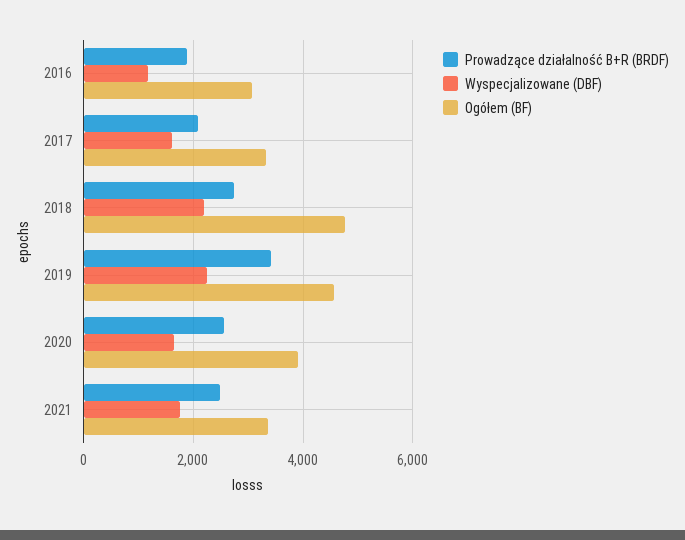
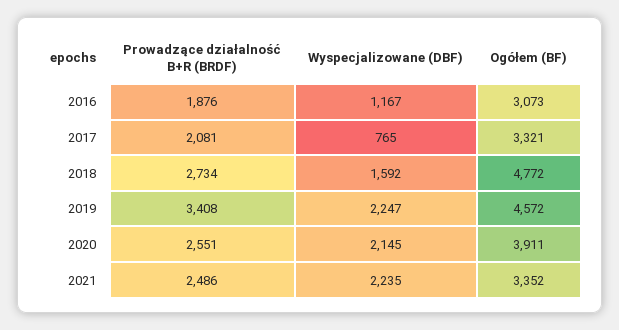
Wyspecjalizowane (DBF), 2017: 1600 -> 765
Wyspecjalizowane (DBF), 2018: 2200 -> 1592
Wyspecjalizowane (DBF), 2020: 1600 -> 2145
Wyspecjalizowane (DBF), 2021: 1800 -> 2235

